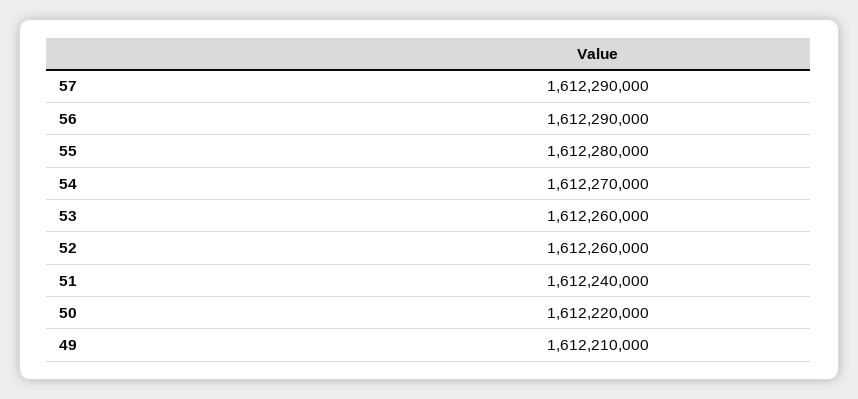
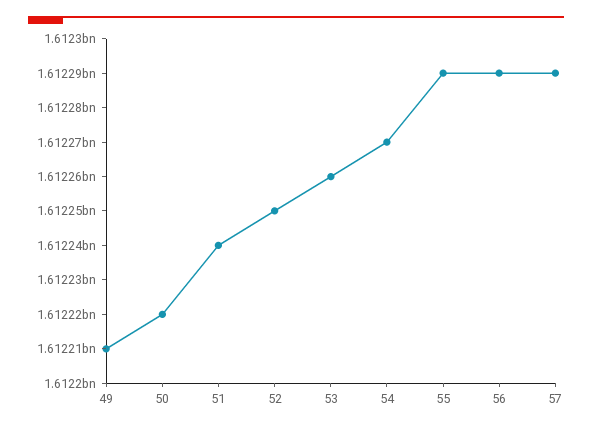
55: 1612280000 -> 1612290000
52: 1612260000 -> 1612250000

